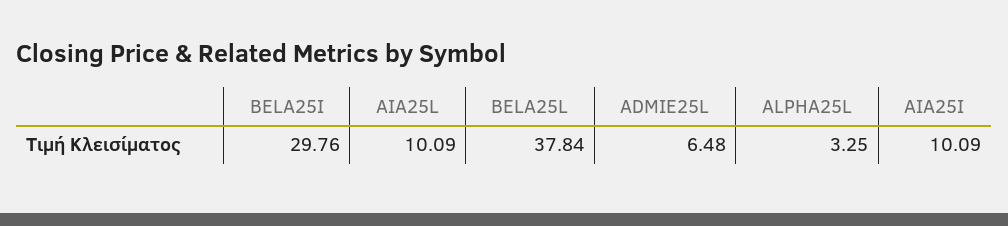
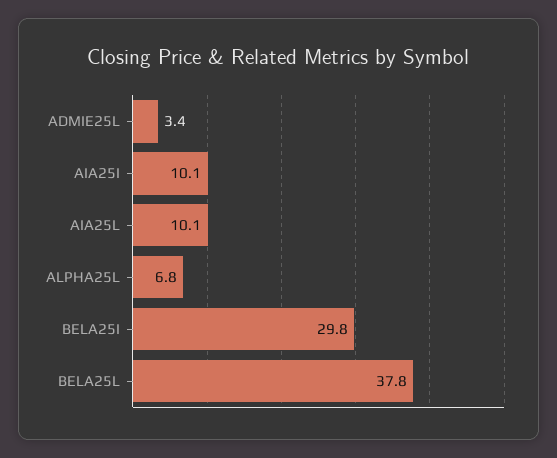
ADMIE25L: 6.48 -> 3.4
ALPHA25L: 3.25 -> 6.8

